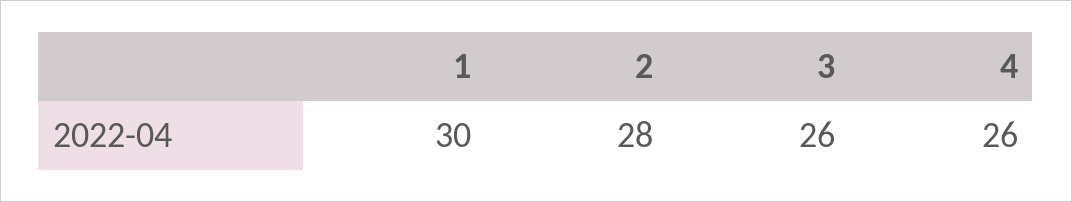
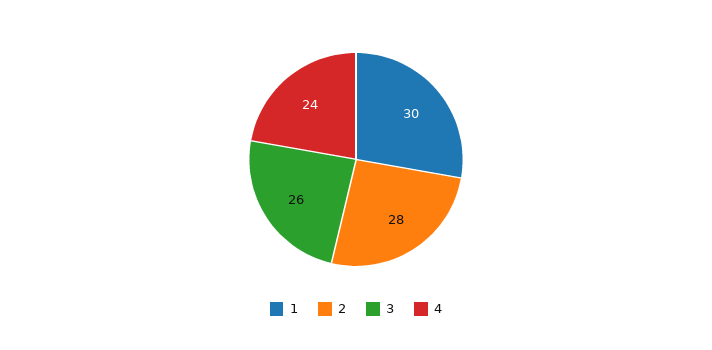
4: 26 -> 24

